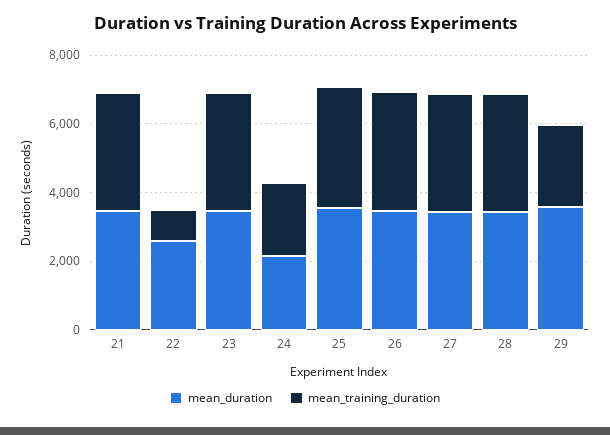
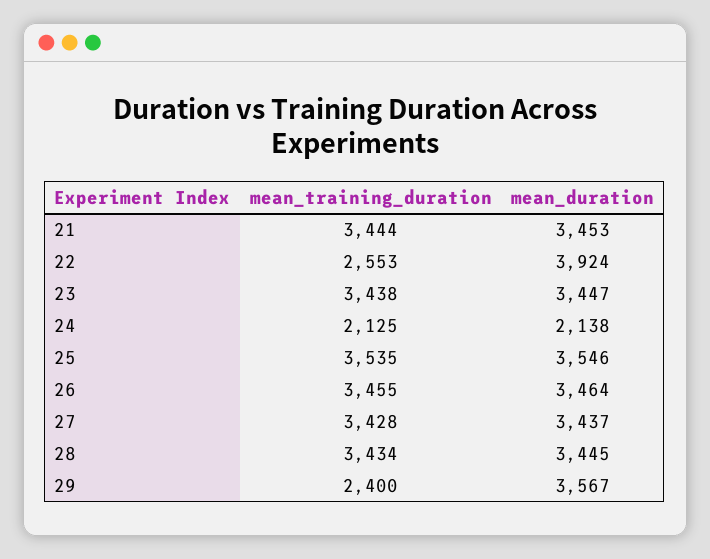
mean_duration, 22: 2500 -> 3924
mean_training_duration, 22: 1000 -> 2553

